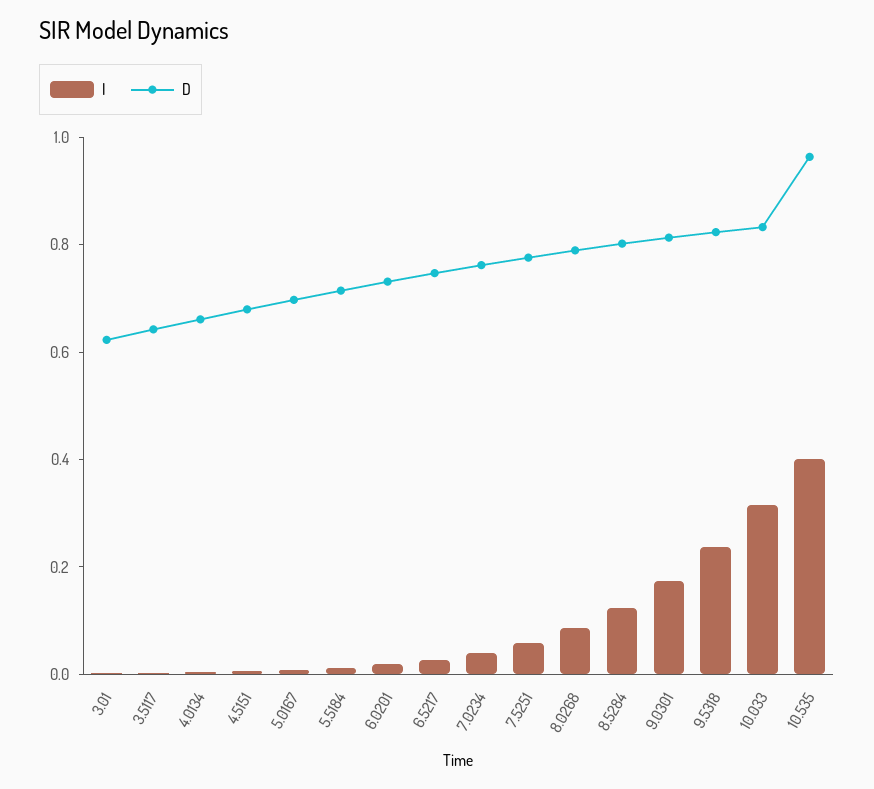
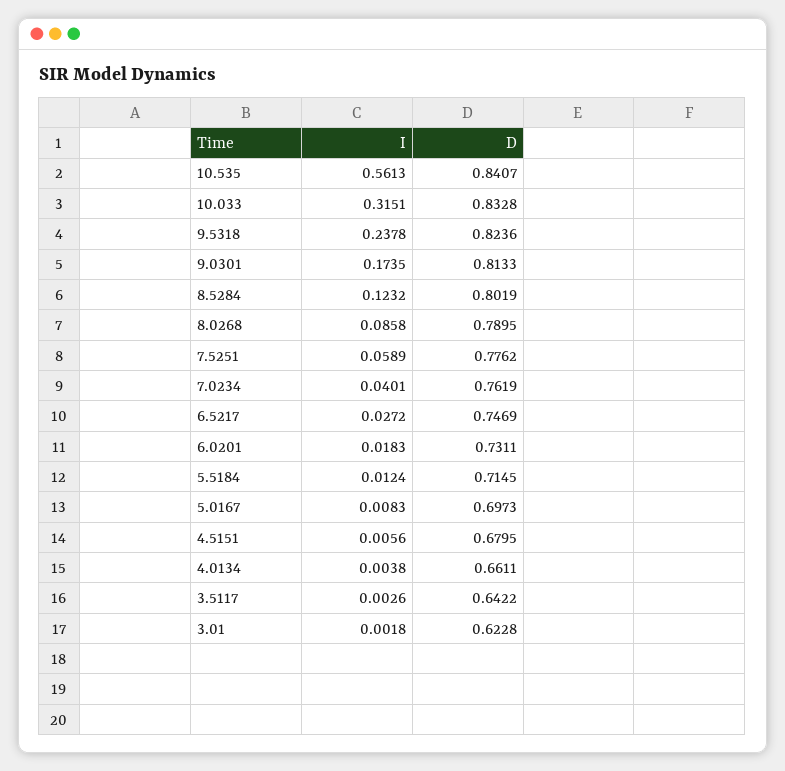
I, 10.535: 0.4 -> 0.5613
D, 10.535: 0.95 -> 0.8407

